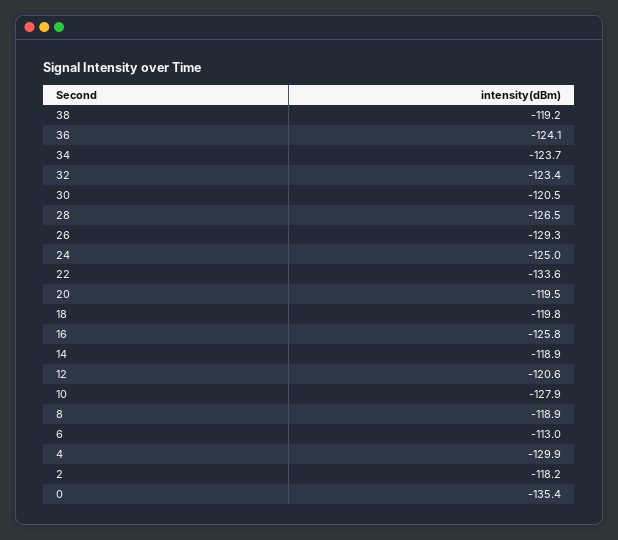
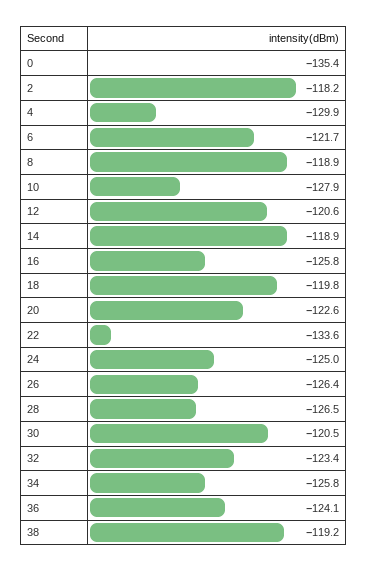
34: -123.7 -> -125.8
26: -129.3 -> -126.4
20: -119.5 -> -122.6
6: -113 -> -121.7

